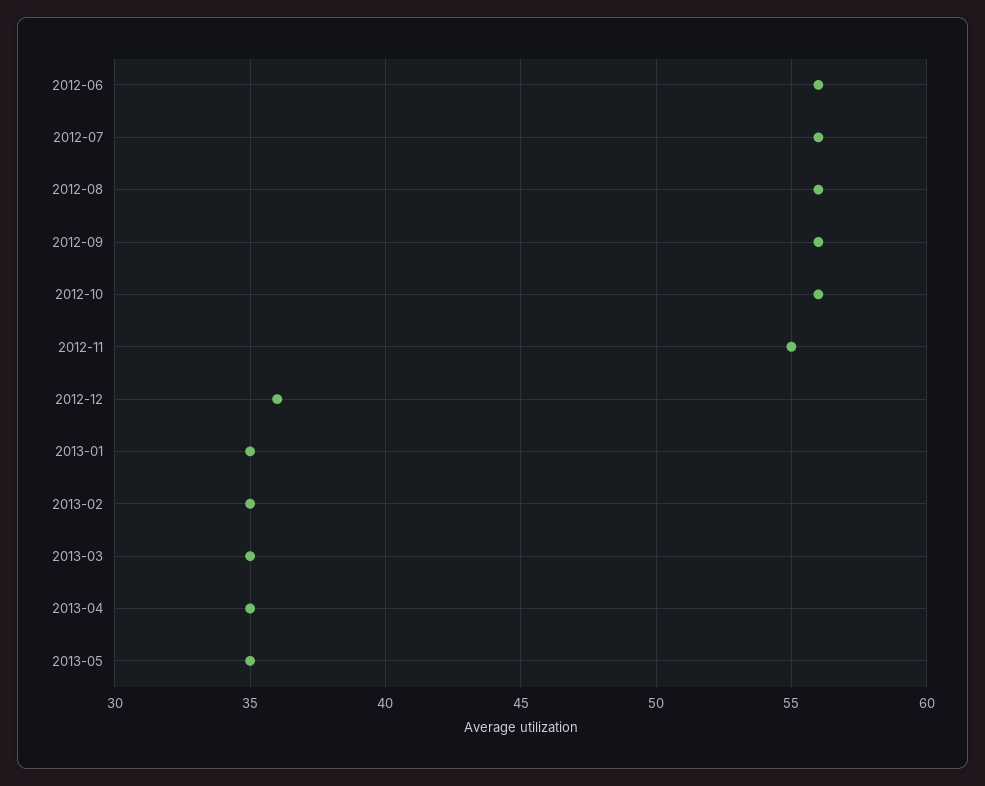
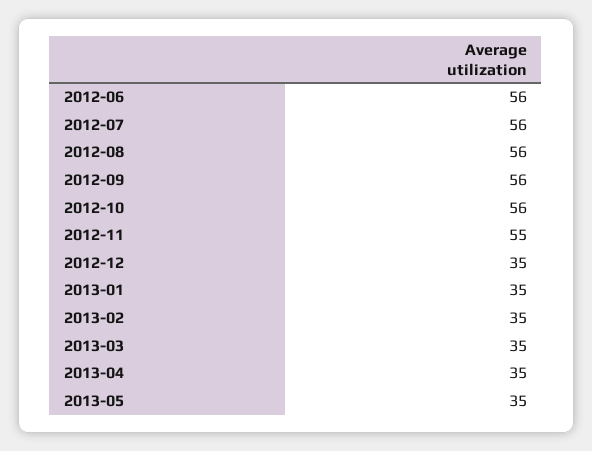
2012-12: 36 -> 35

